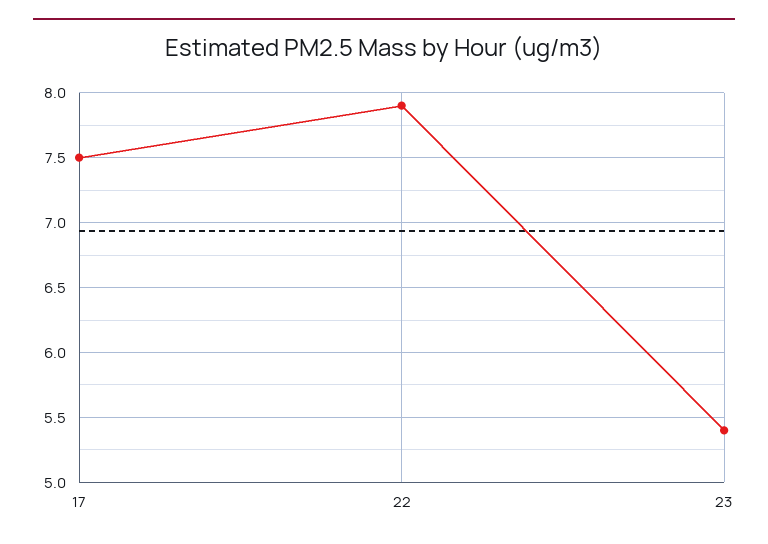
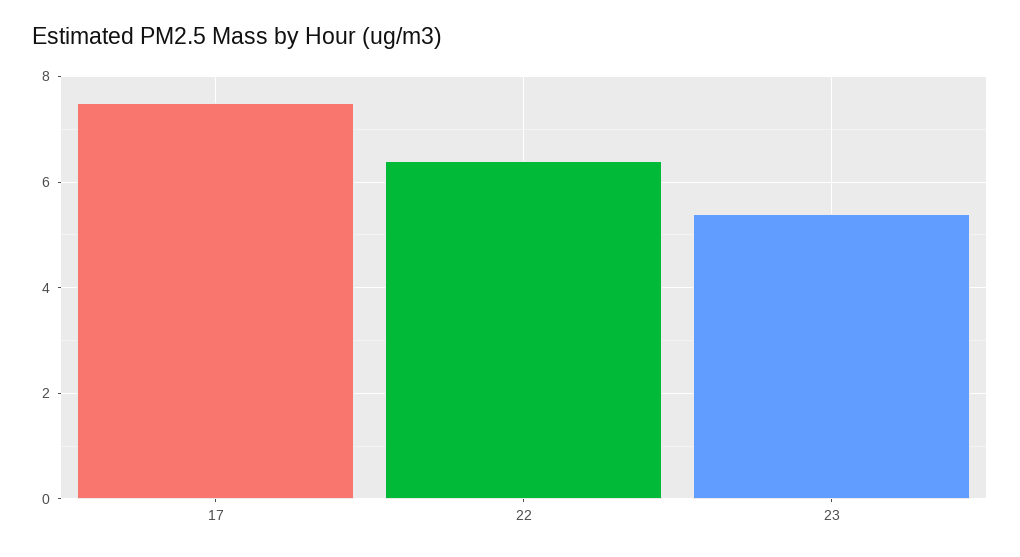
22: 7.9 -> 6.5

